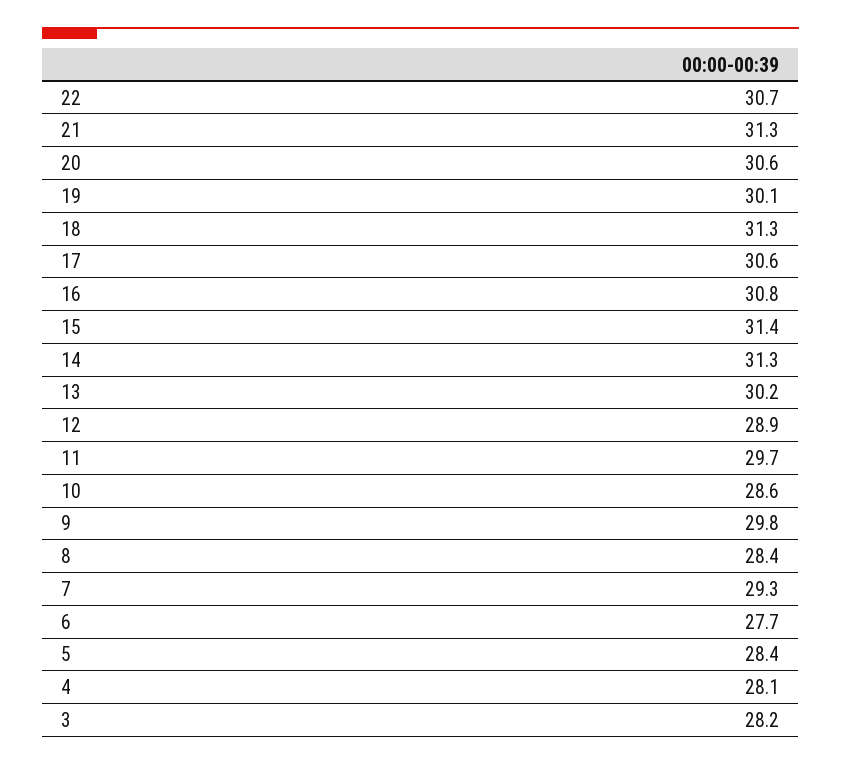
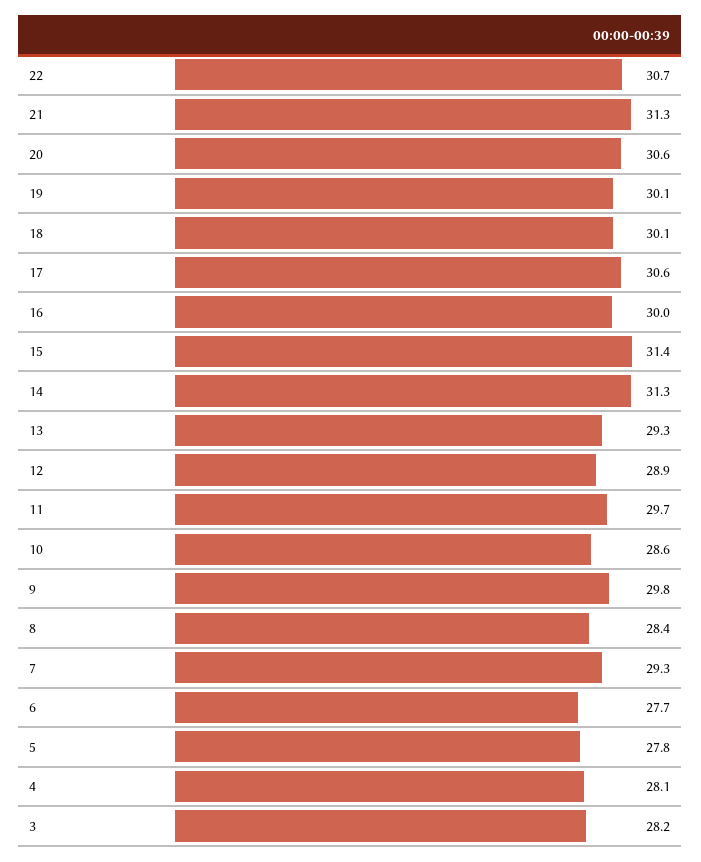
18: 31.3 -> 30.1
16: 30.8 -> 30
13: 30.2 -> 29.3
5: 28.4 -> 27.8

